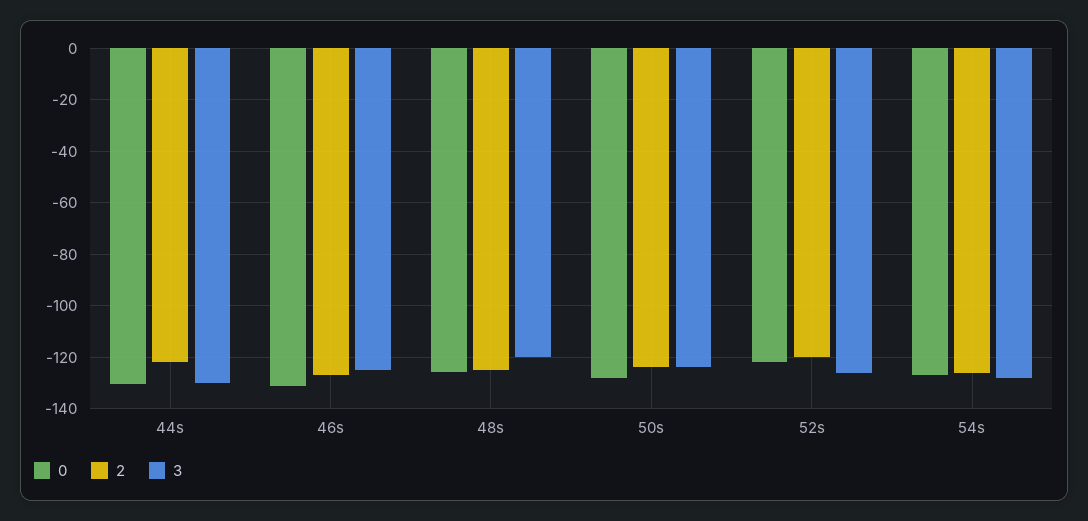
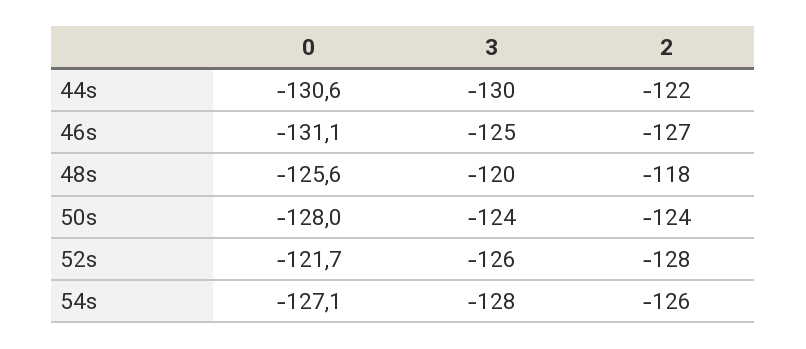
2, 48s: -125 -> -118
2, 52s: -120 -> -128

